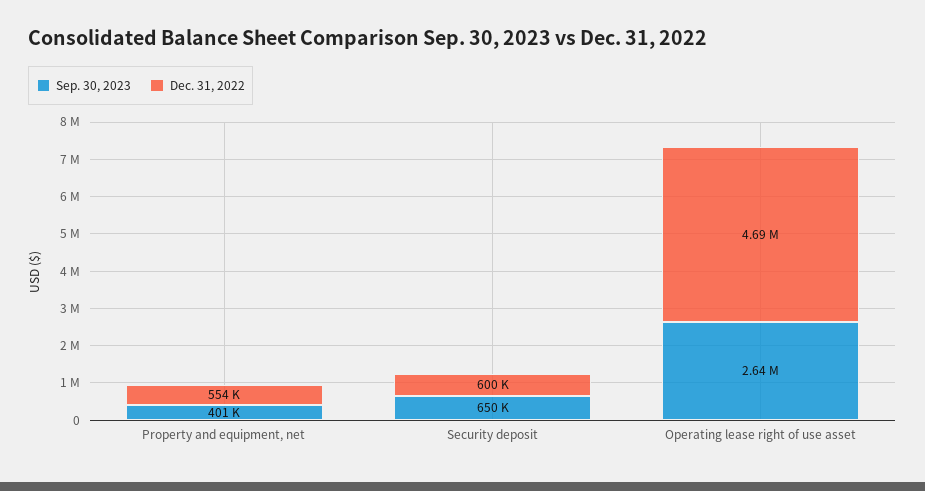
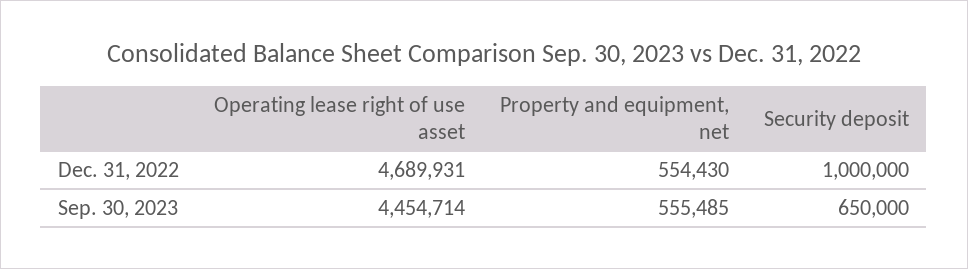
Sep. 30, 2023, Property and equipment, net: 401000 -> 555485
Dec. 31, 2022, Security deposit: 600000 -> 1000000
Sep. 30, 2023, Operating lease right of use asset: 2640000 -> 4454714

